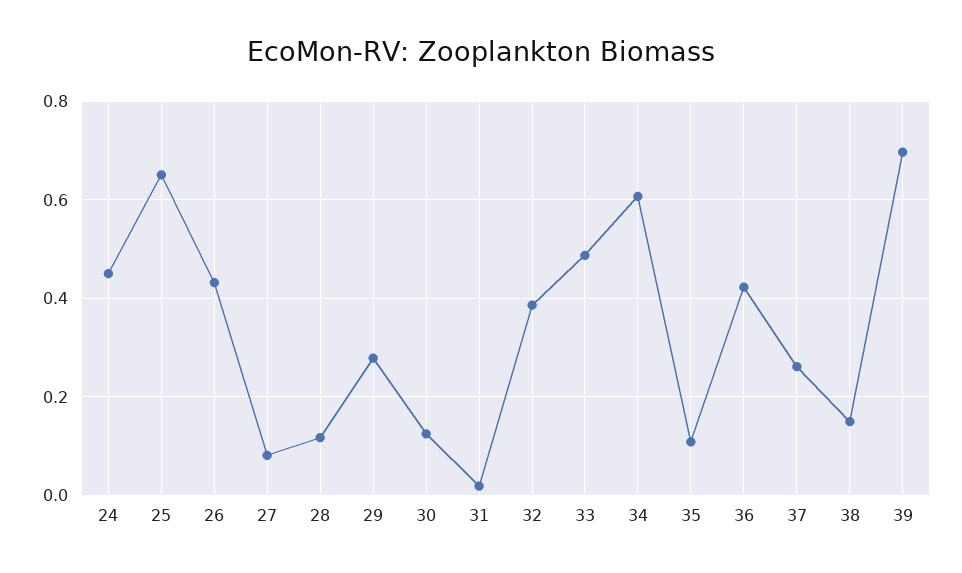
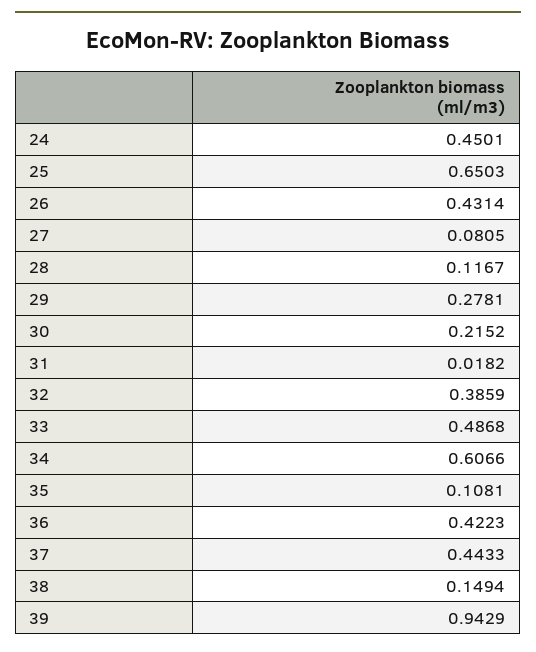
30: 0.12 -> 0.2152
37: 0.26 -> 0.4433
39: 0.7 -> 0.9429

